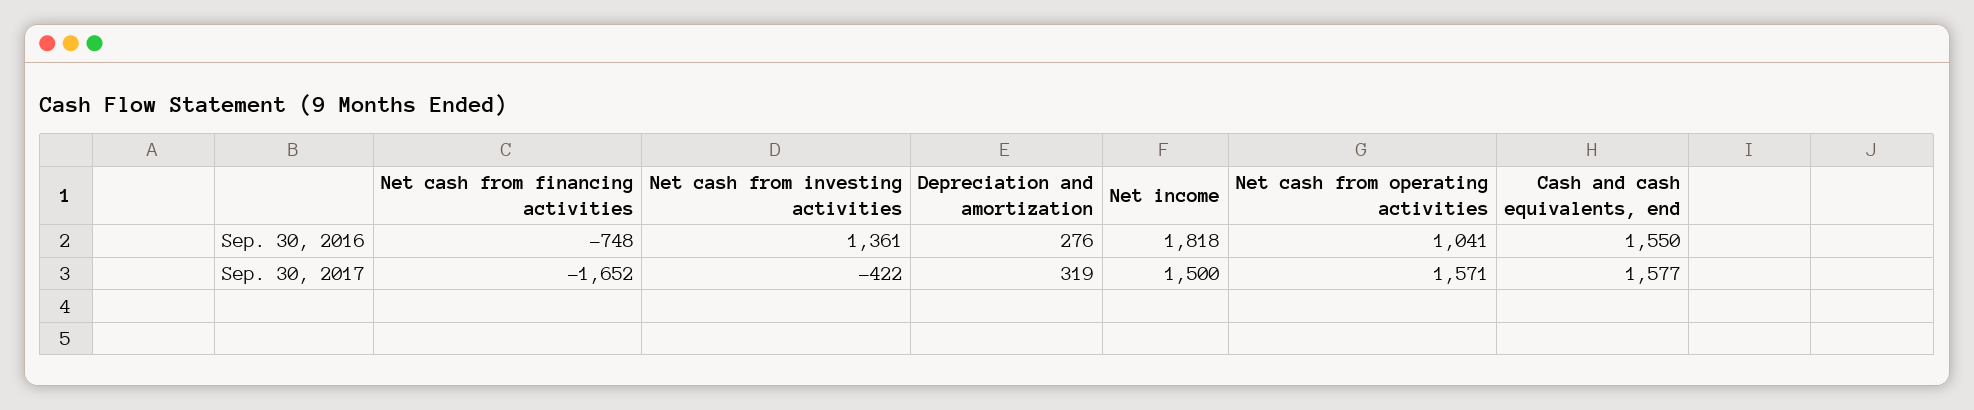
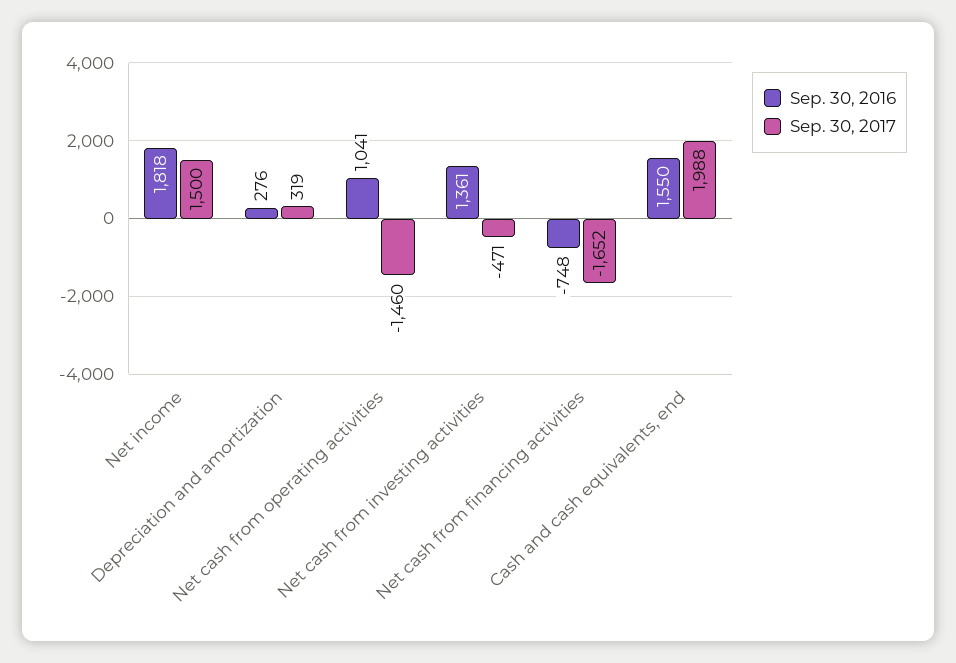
Sep. 30, 2017, Net cash from investing activities: -422 -> -471
Sep. 30, 2017, Net cash from operating activities: 1571 -> -1460
Sep. 30, 2017, Cash and cash equivalents, end: 1577 -> 1988

